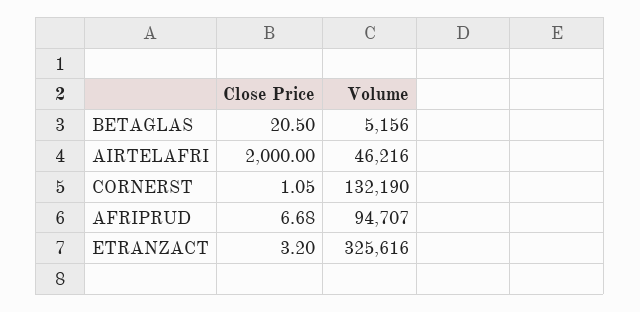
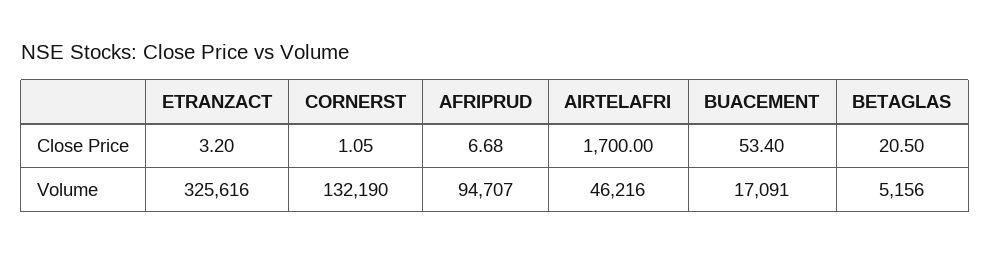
Close Price, AIRTELAFRI: 2000 -> 1700
Close Price, BUACEMENT: none -> 53.4
Volume, BUACEMENT: none -> 17091

